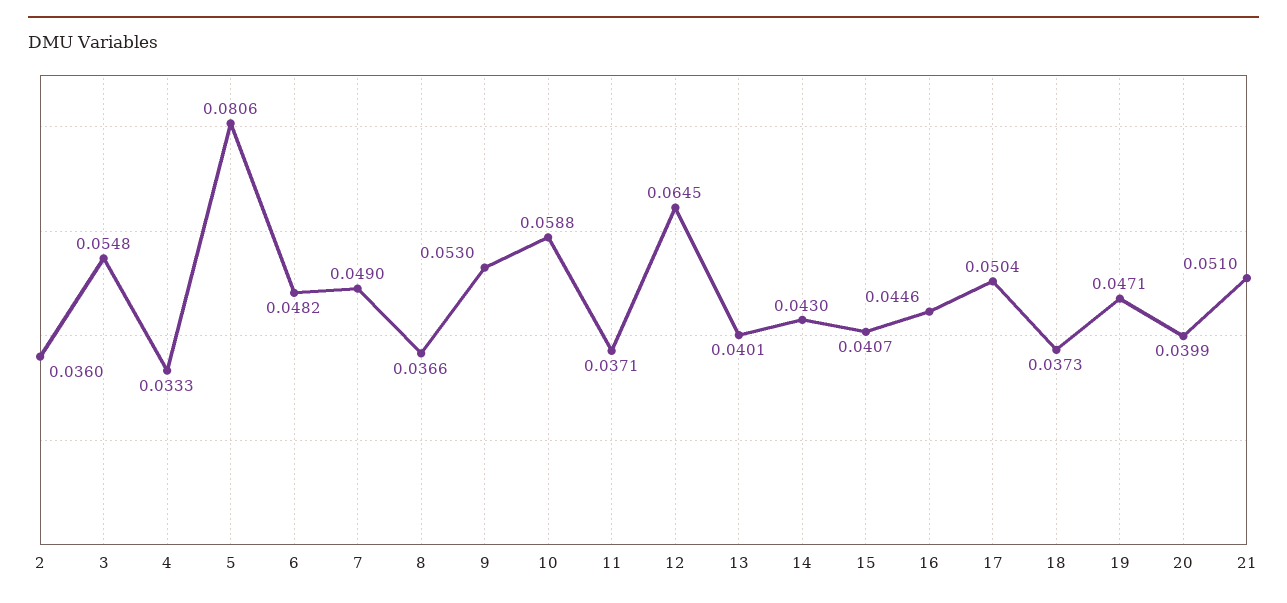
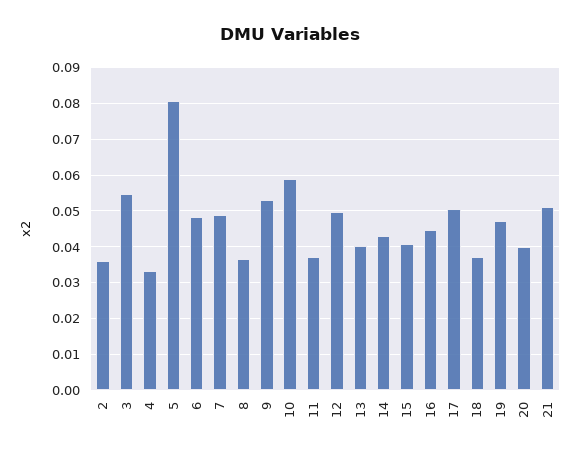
12: 0.0645 -> 0.05

